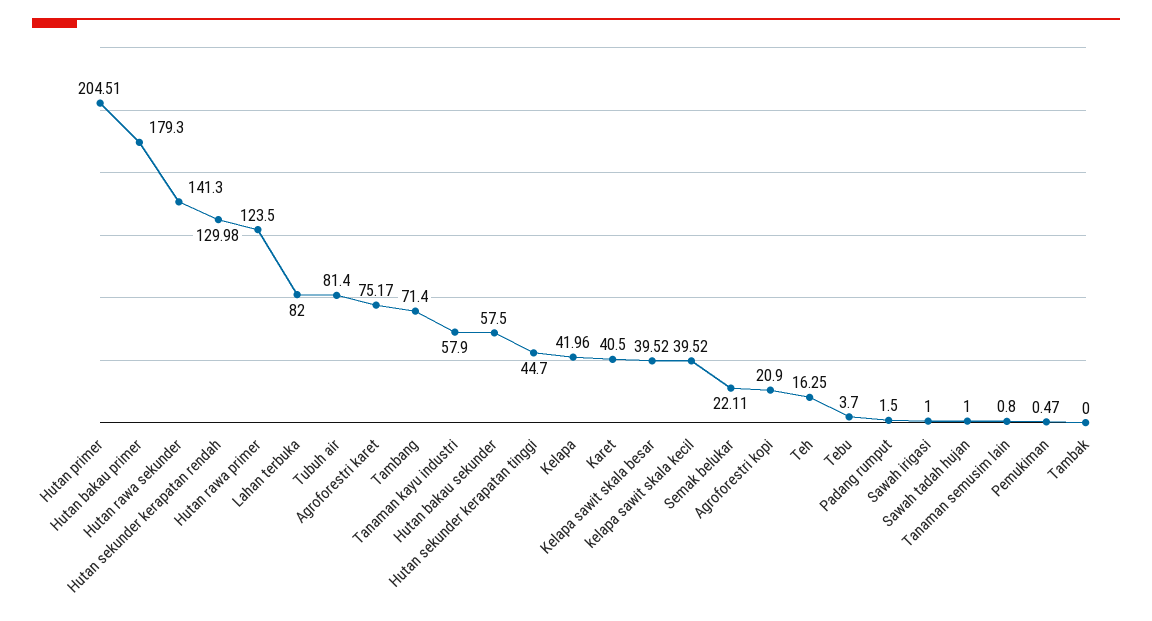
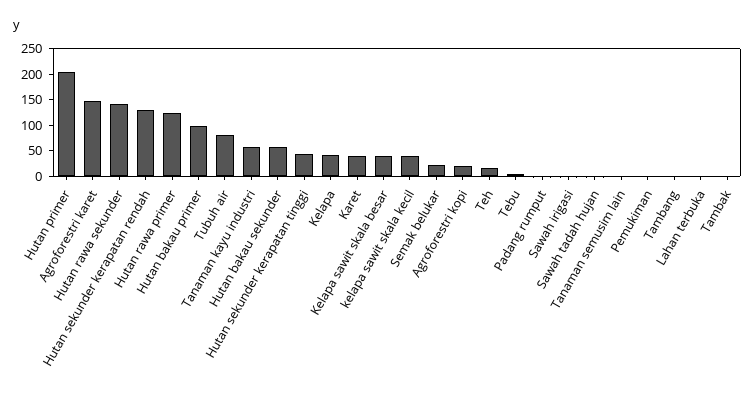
Hutan bakau primer: 179.3 -> 100
Lahan terbuka: 82 -> 0
Agroforestri karet: 75.17 -> 150
Tambang: 71.4 -> 0

